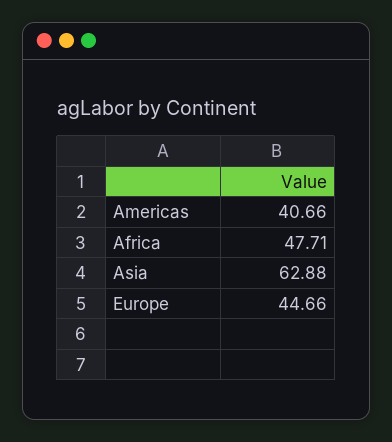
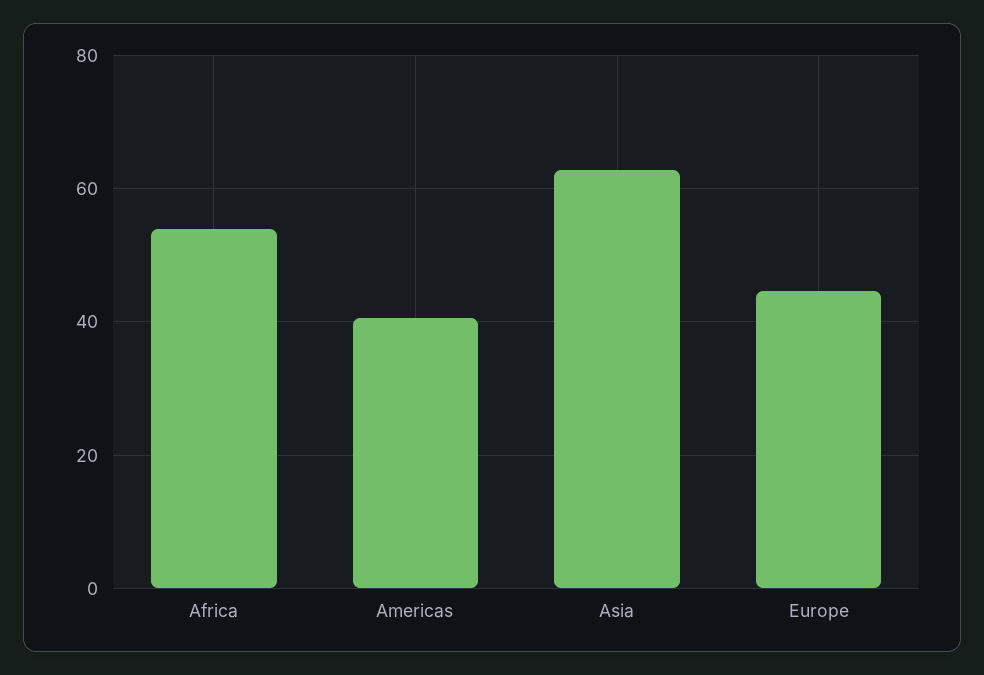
Africa: 47.71 -> 54

